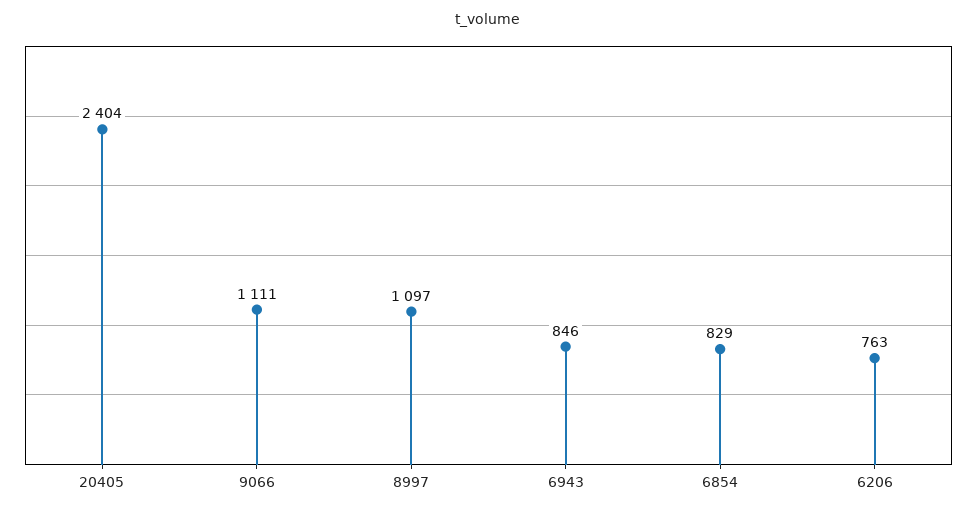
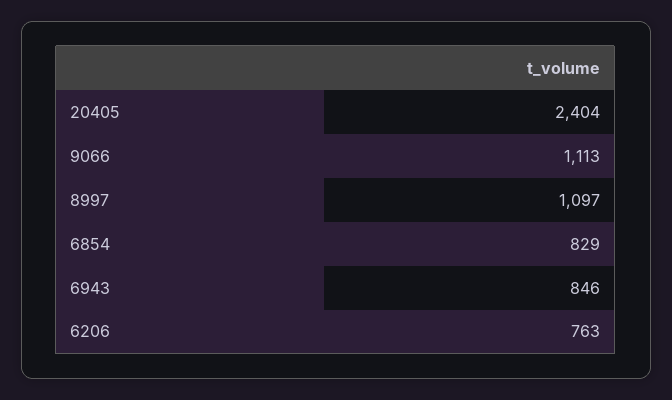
9066: 1111 -> 1113

